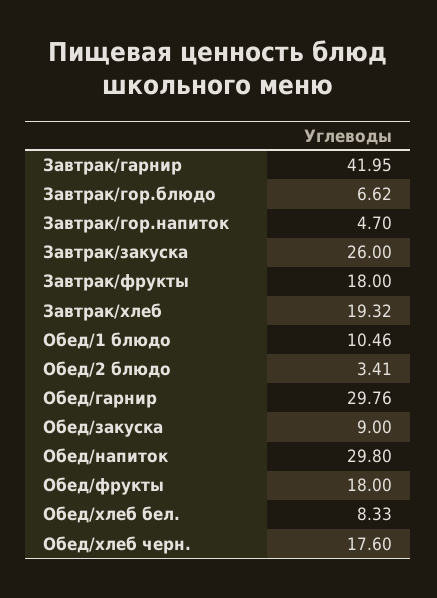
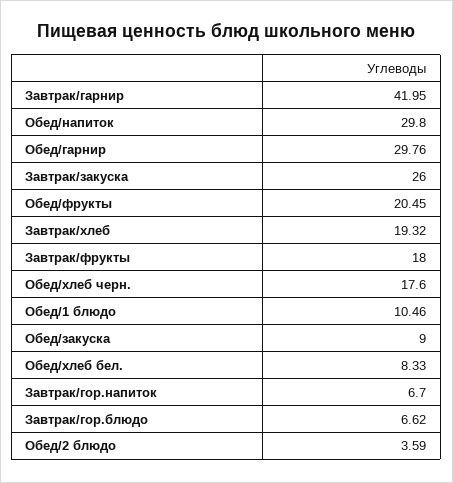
Завтрак/гор.напиток: 4.7 -> 6.7
Обед/2 блюдо: 3.41 -> 3.59
Обед/фрукты: 18 -> 20.45

